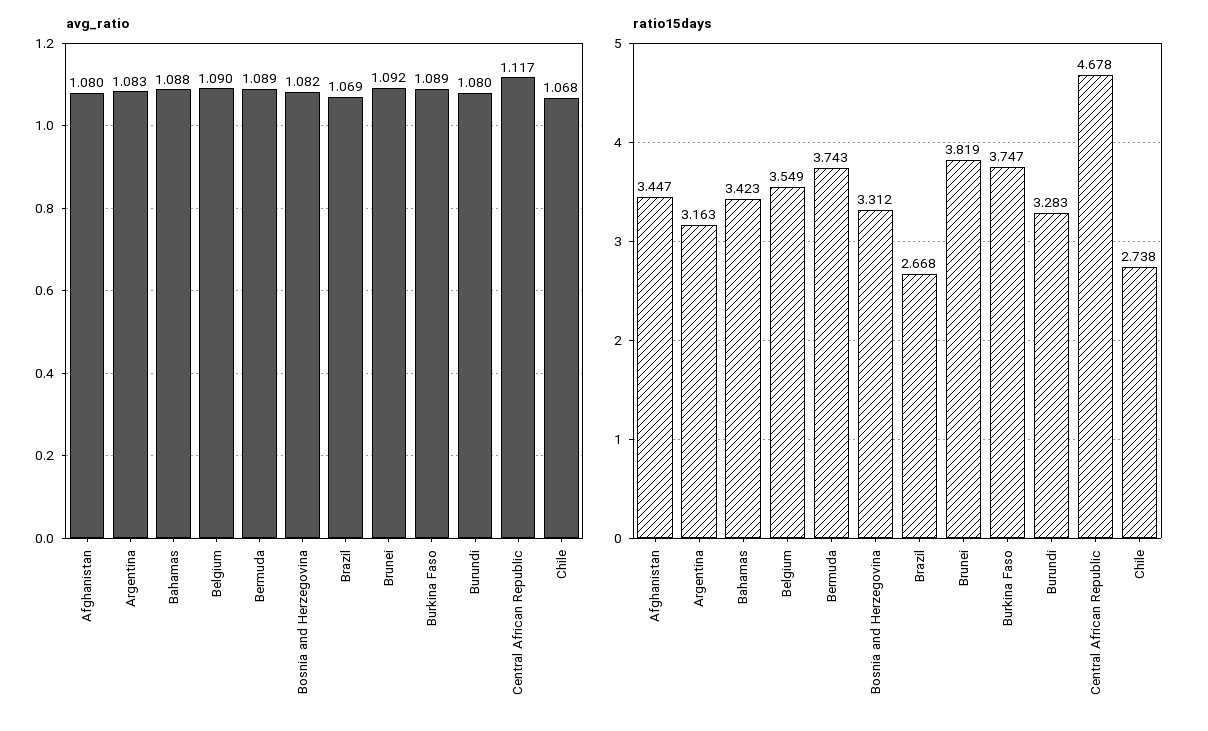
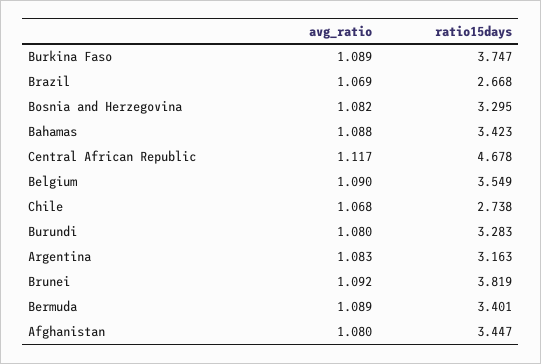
ratio15days, Bermuda: 3.743 -> 3.401
ratio15days, Bosnia and Herzegovina: 3.312 -> 3.295

